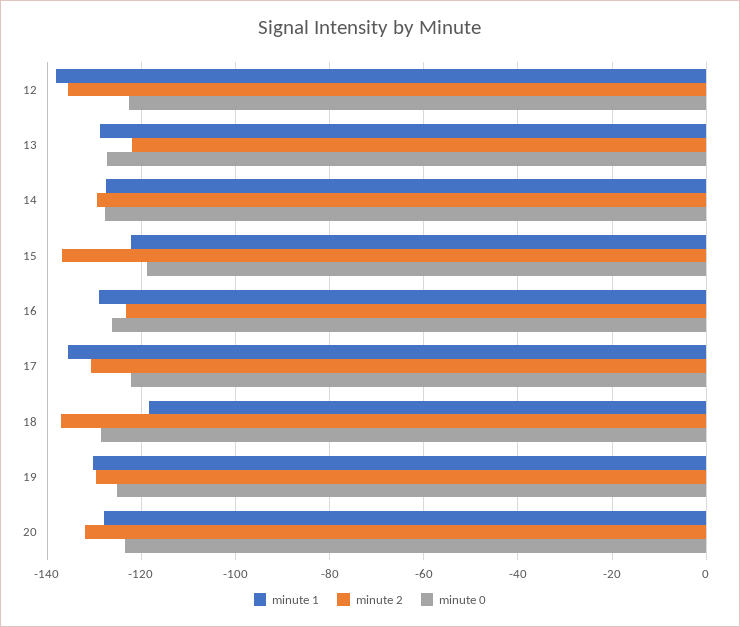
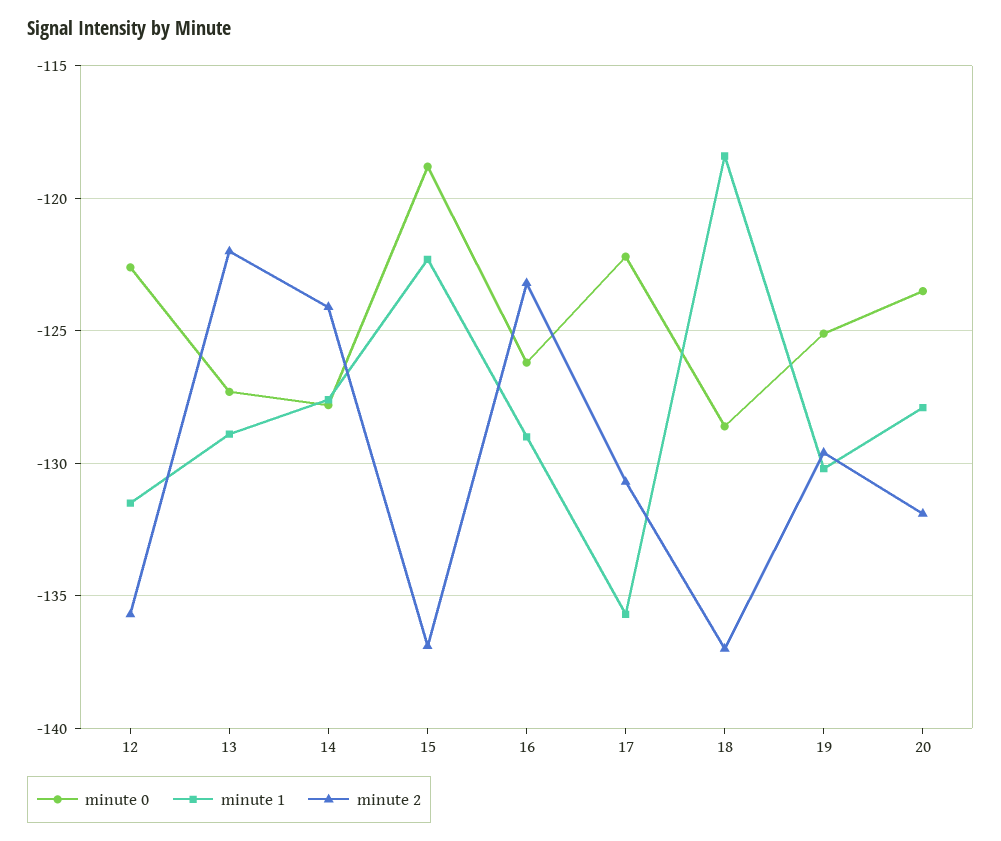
minute 1, 12: -138 -> -131.5
minute 2, 14: -130 -> -124

